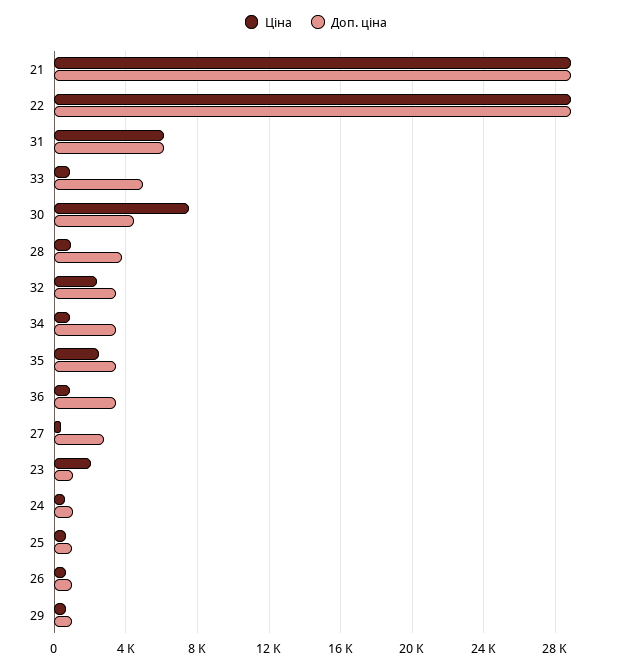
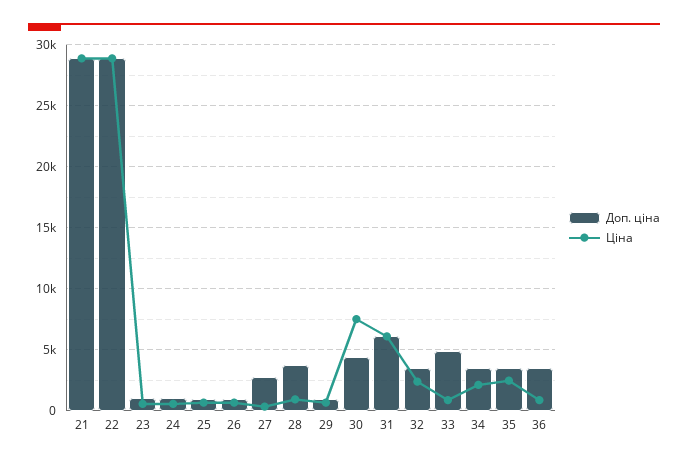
Ціна, 34: 1000 -> 2000
Ціна, 23: 2000 -> 500

